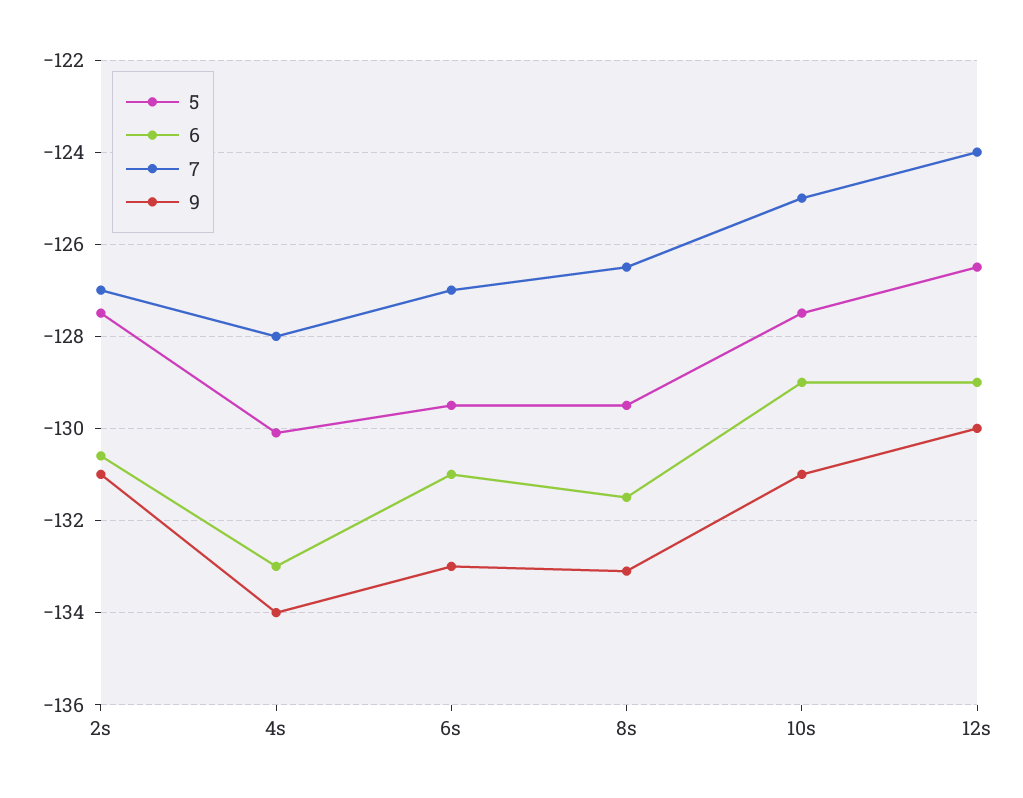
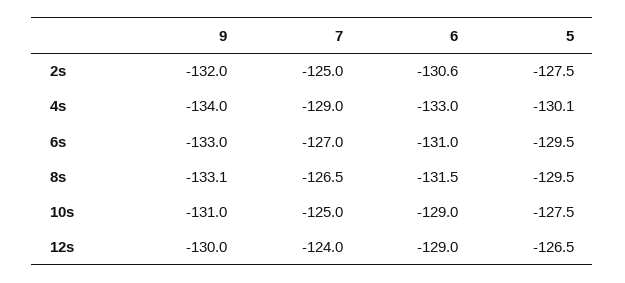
7, 2s: -127 -> -125
9, 2s: -131 -> -132
7, 4s: -128 -> -129

